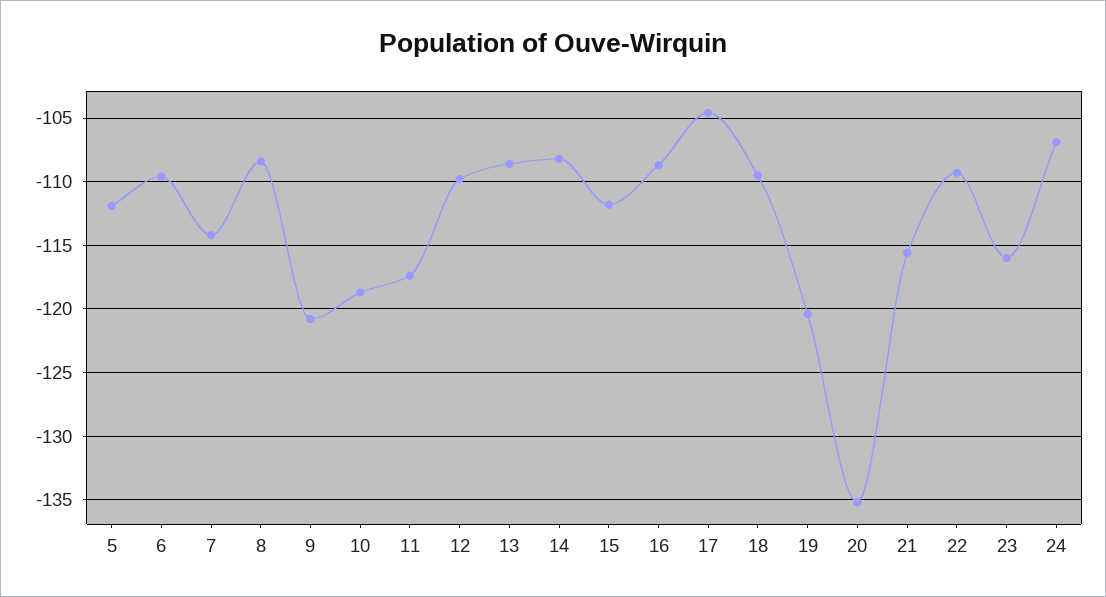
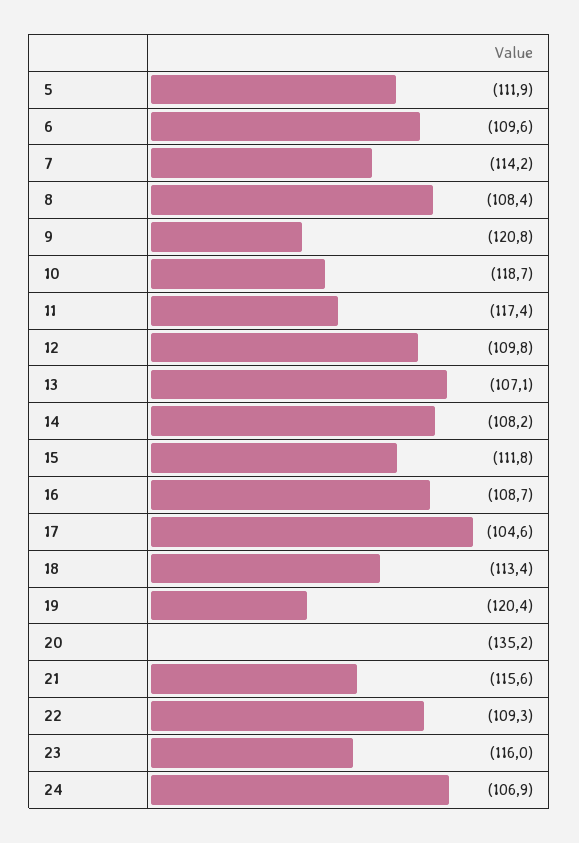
13: -108.5 -> -107.1
18: -109.5 -> -113.4

